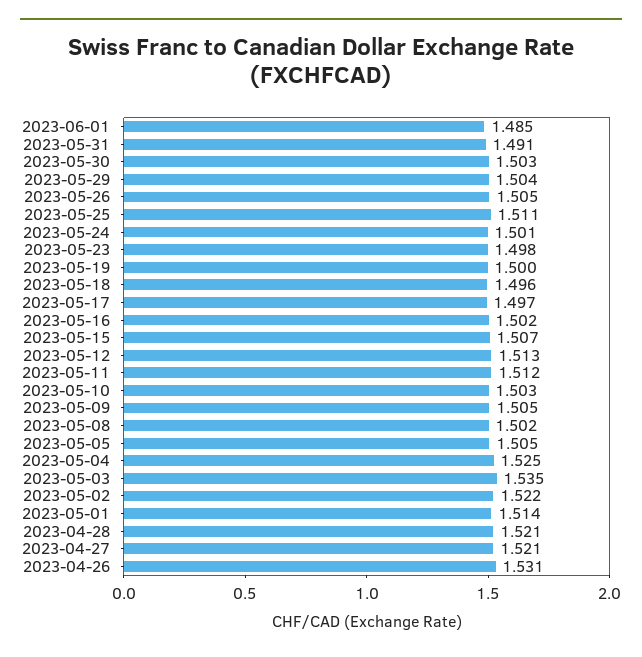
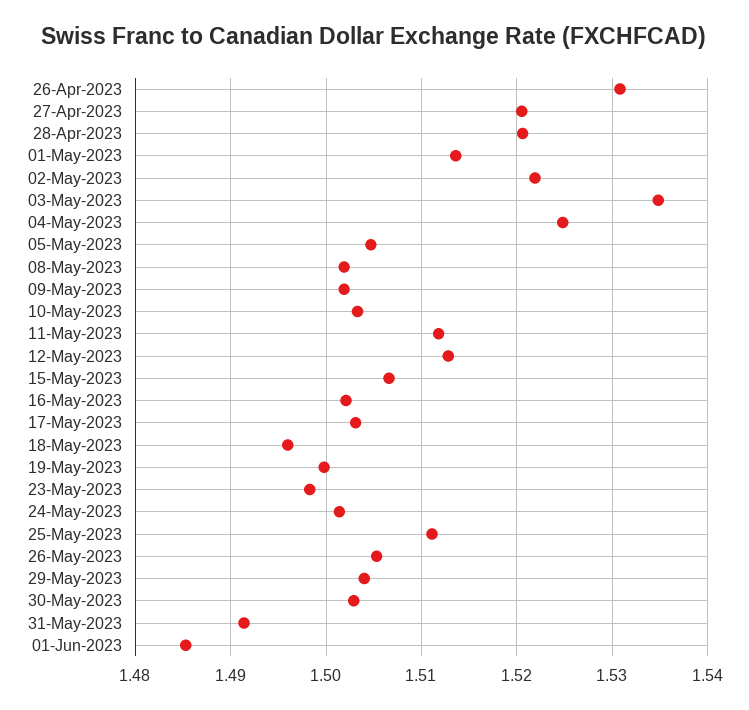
2023-05-17: 1.497 -> 1.503
2023-05-09: 1.505 -> 1.502

